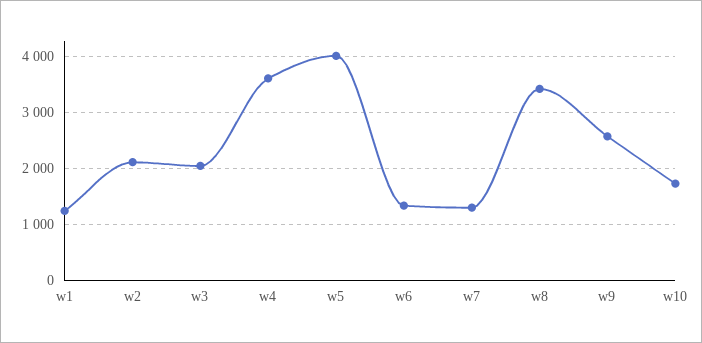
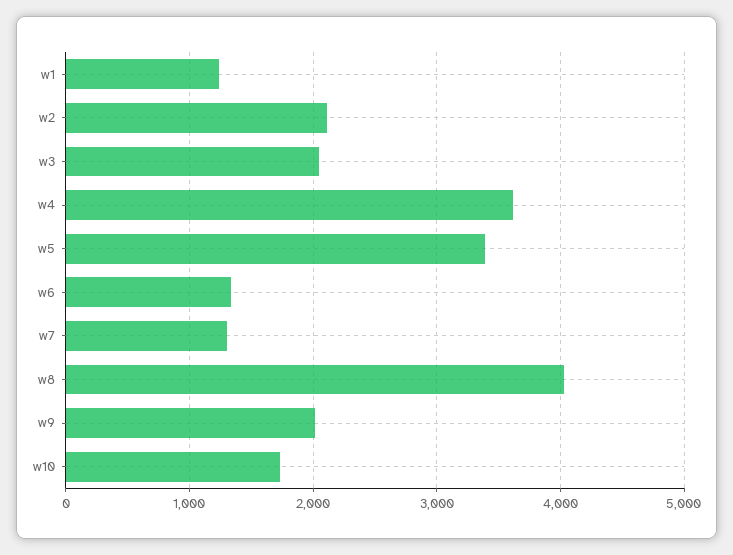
w5: 4000 -> 3400
w8: 3400 -> 4000
w9: 2600 -> 2000

